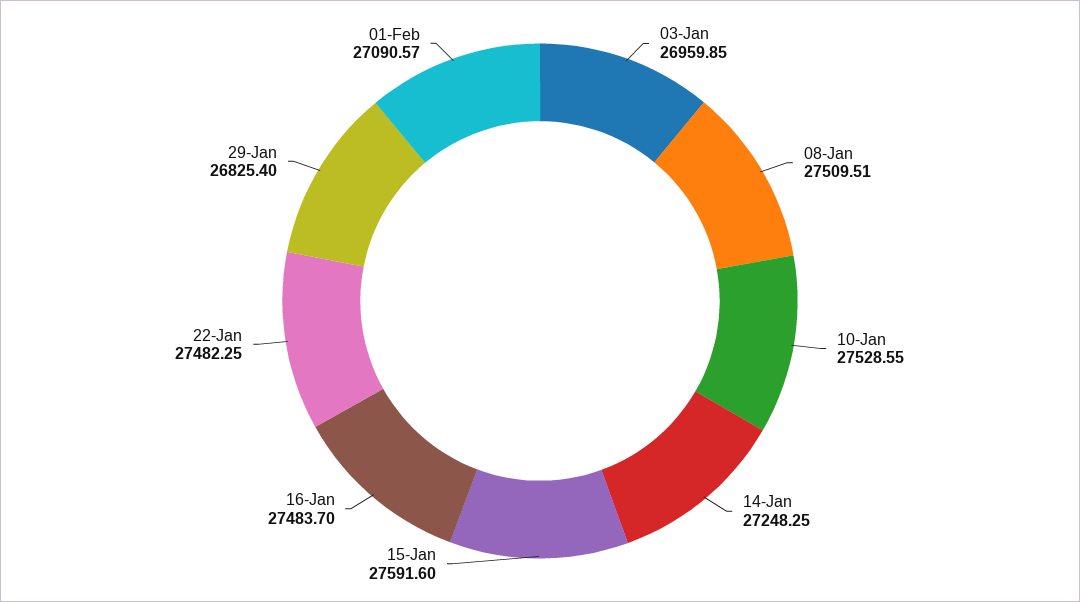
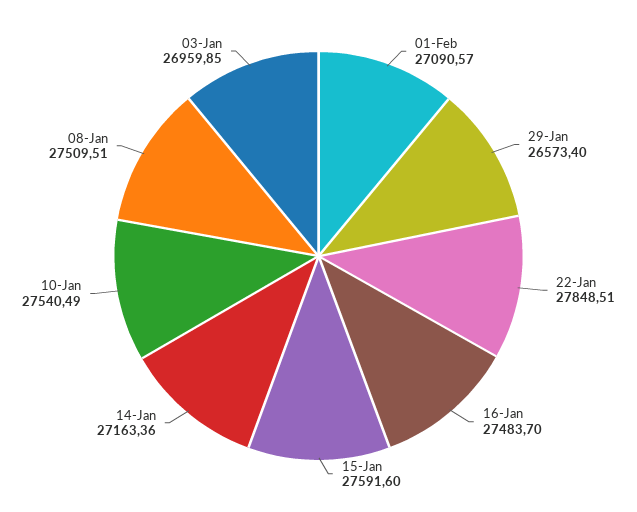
10-Jan: 27528.55 -> 27540.49
14-Jan: 27248.25 -> 27163.36
22-Jan: 27482.25 -> 27848.51
29-Jan: 26825.4 -> 26573.4

